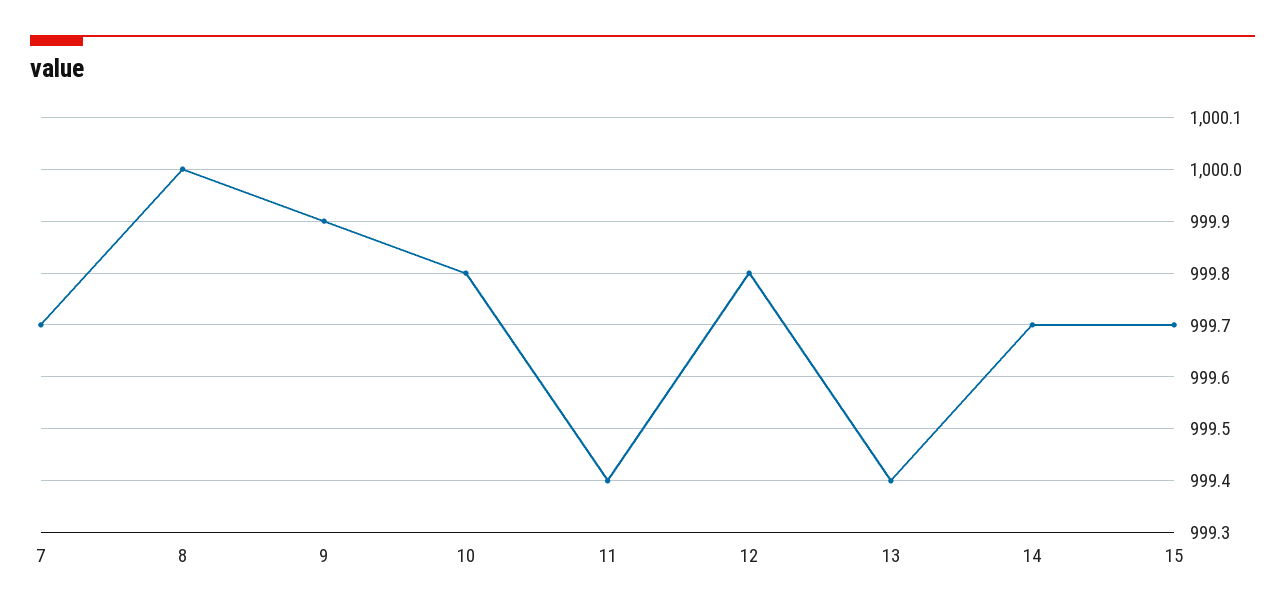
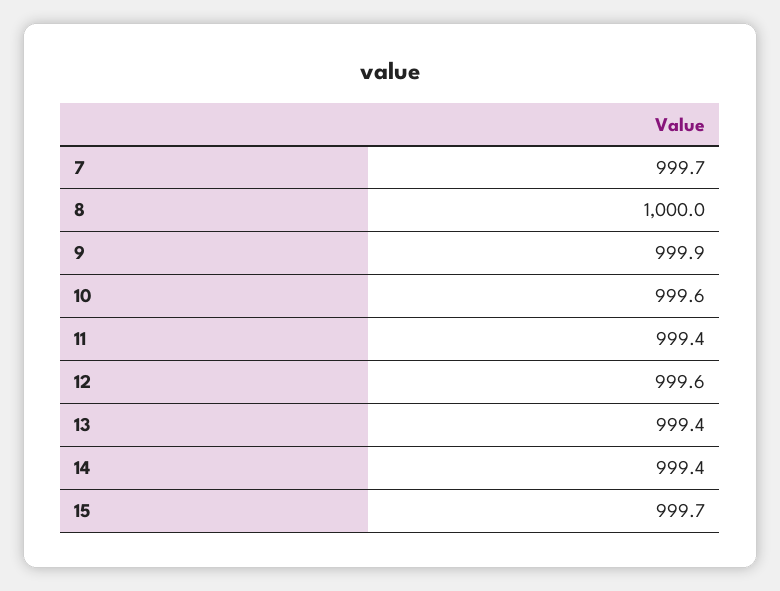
10: 999.8 -> 999.6
12: 999.8 -> 999.6
14: 999.7 -> 999.4

